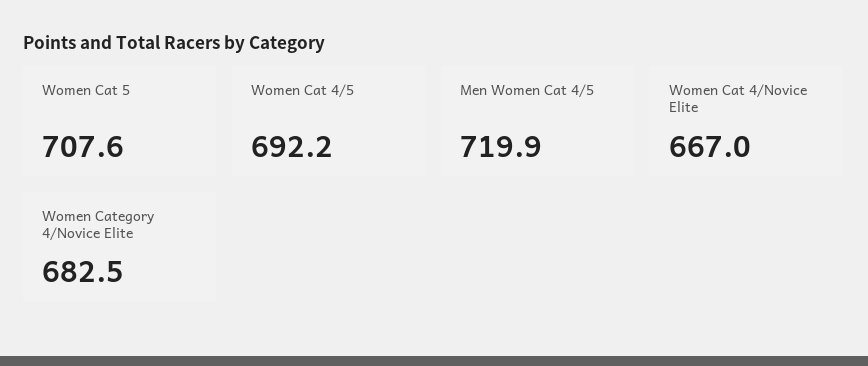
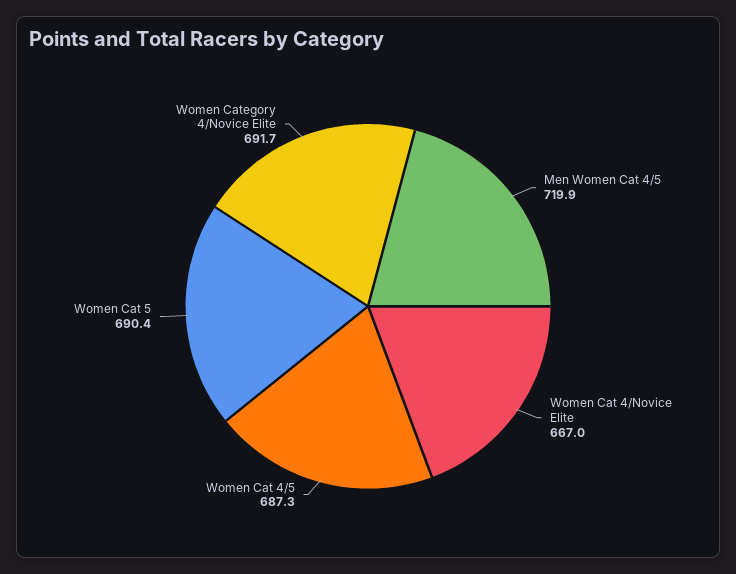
Women Cat 5: 707.6 -> 690.4
Women Cat 4/5: 692.2 -> 687.3
Women Category 4/Novice Elite: 682.5 -> 691.7

